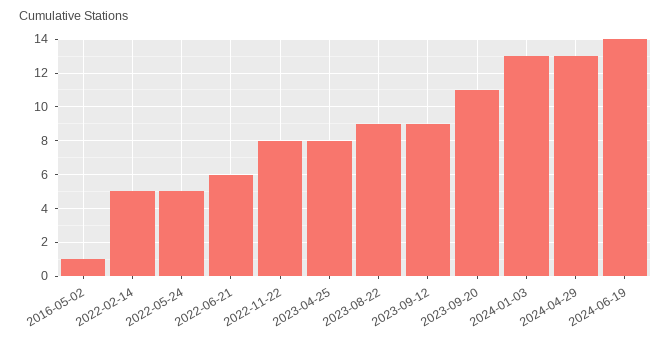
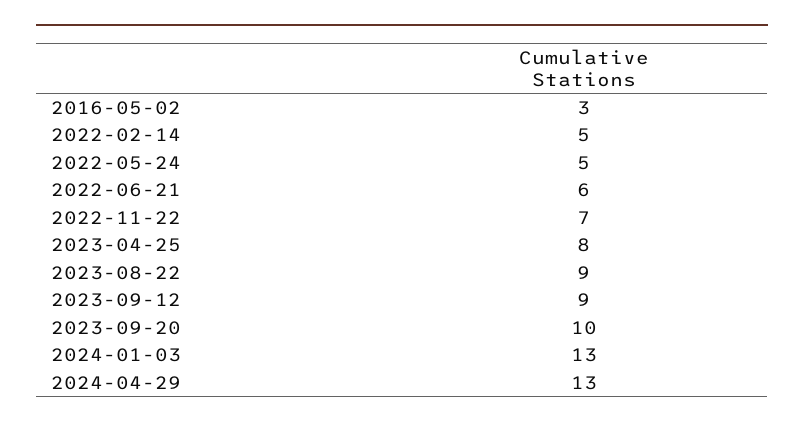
2016-05-02: 1 -> 3
2022-11-22: 8 -> 7
2023-09-20: 11 -> 10
2024-06-19: 14 -> none

